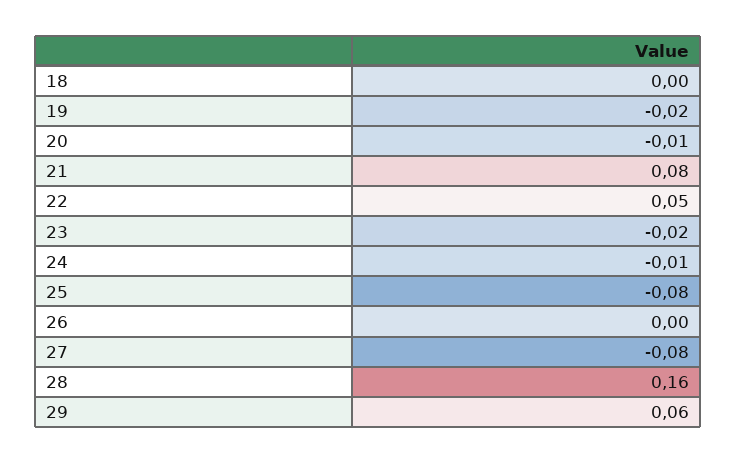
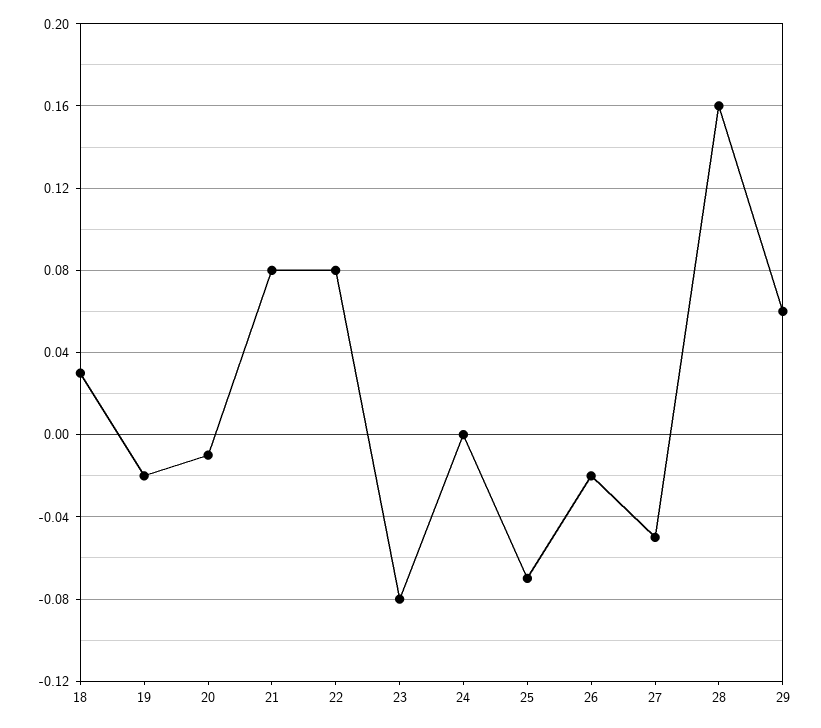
18: 0 -> 0.03
22: 0.05 -> 0.08
23: -0.02 -> -0.08
24: -0.01 -> 0
25: -0.08 -> -0.07
26: 0 -> -0.02
27: -0.08 -> -0.05

